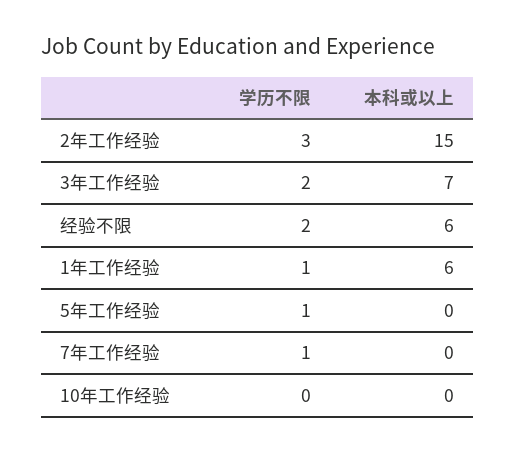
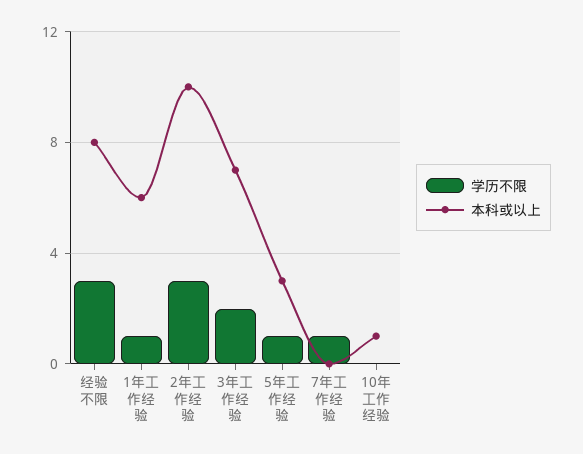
本科或以上, 2年工作经验: 15 -> 10
学历不限, 经验不限: 2 -> 3
本科或以上, 经验不限: 6 -> 8
本科或以上, 5年工作经验: 0 -> 3
本科或以上, 10年工作经验: 0 -> 1

